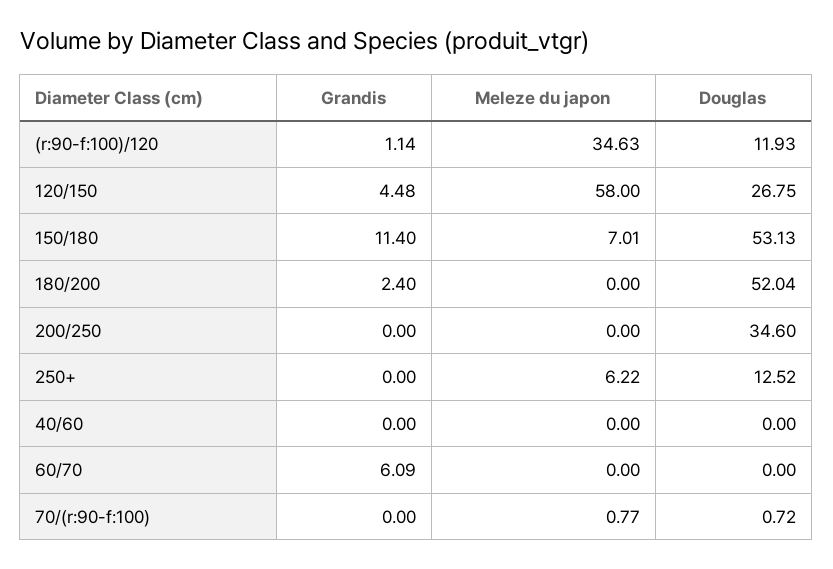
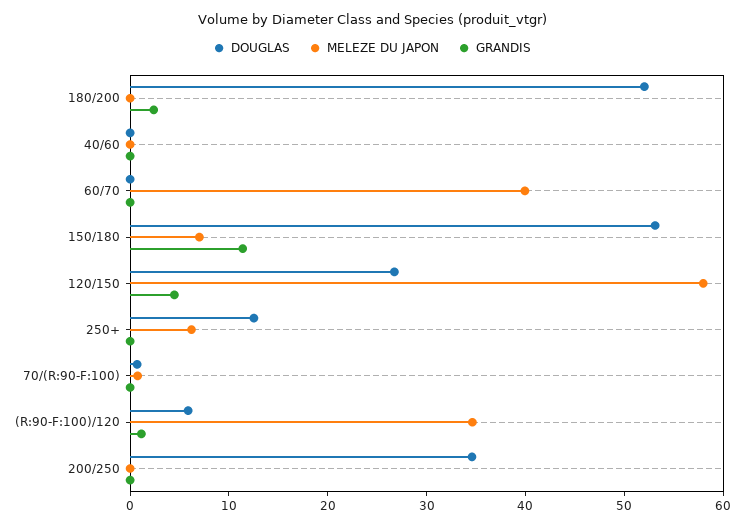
Douglas, (r:90-f:100)/120: 11.93 -> 6
Grandis, 60/70: 6.09 -> 0
Meleze du japon, 60/70: 0 -> 40

